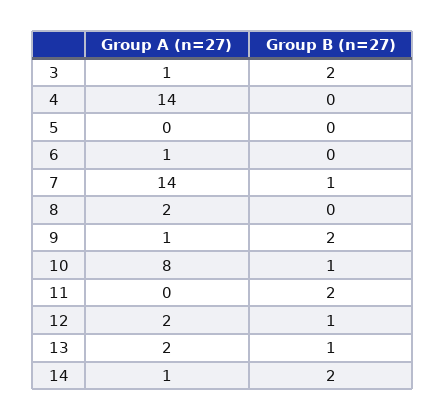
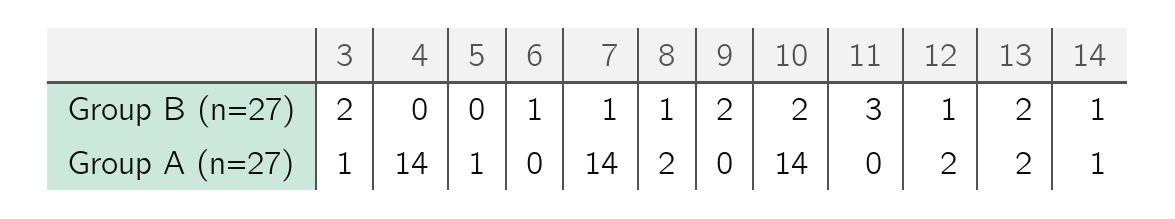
Group A (n=27), 5: 0 -> 1
Group A (n=27), 6: 1 -> 0
Group B (n=27), 6: 0 -> 1
Group B (n=27), 8: 0 -> 1
Group A (n=27), 9: 1 -> 0
Group A (n=27), 10: 8 -> 14
Group B (n=27), 10: 1 -> 2
Group B (n=27), 11: 2 -> 3
Group B (n=27), 13: 1 -> 2
Group B (n=27), 14: 2 -> 1

